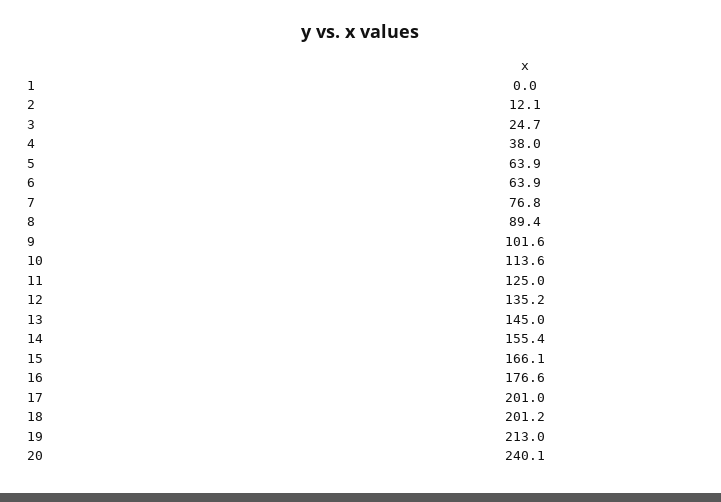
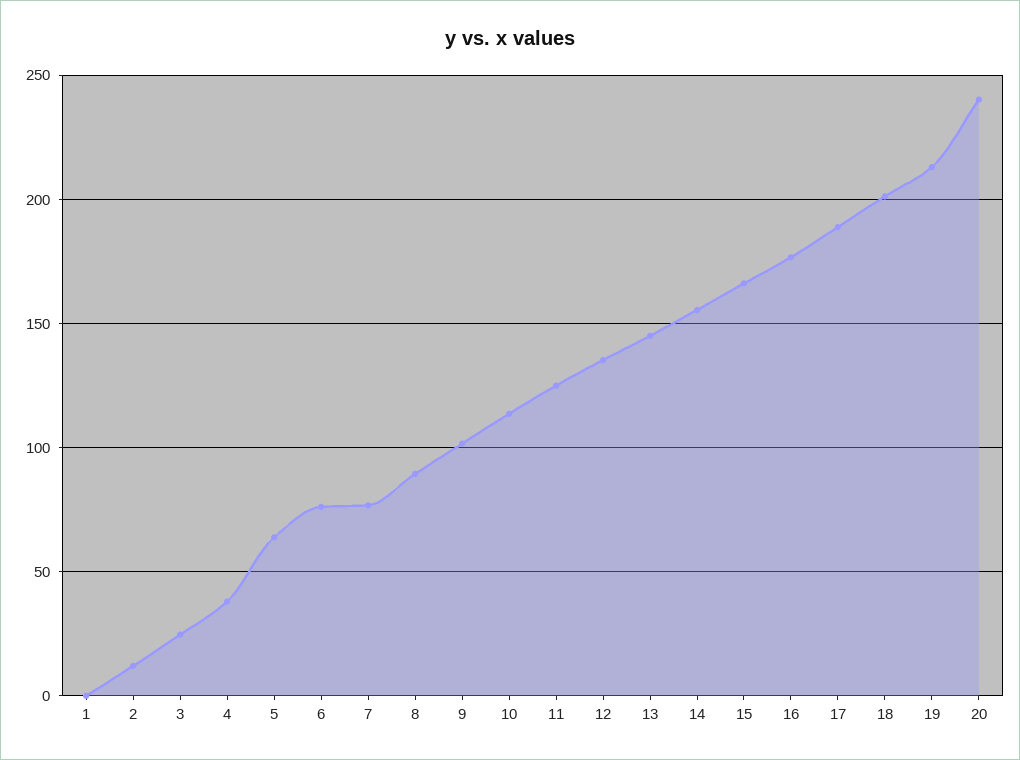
6: 63.9 -> 75
17: 201 -> 190

